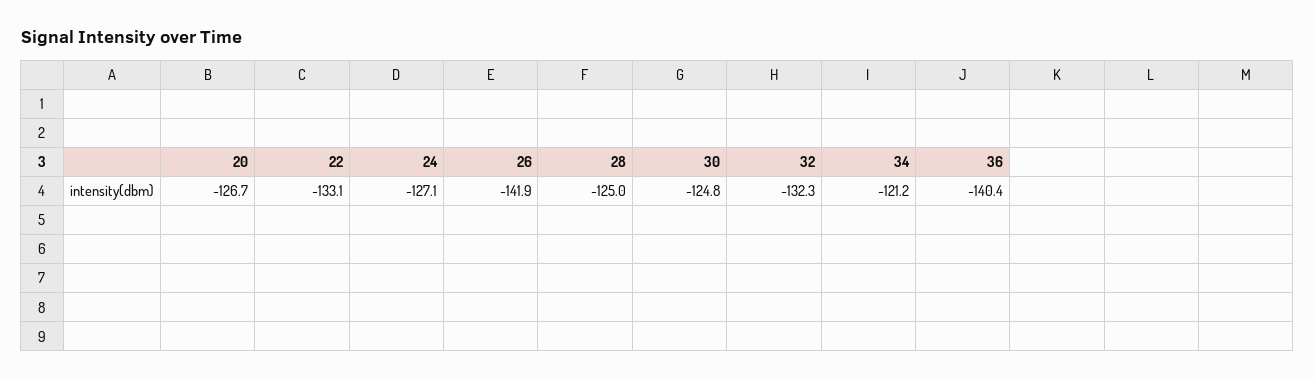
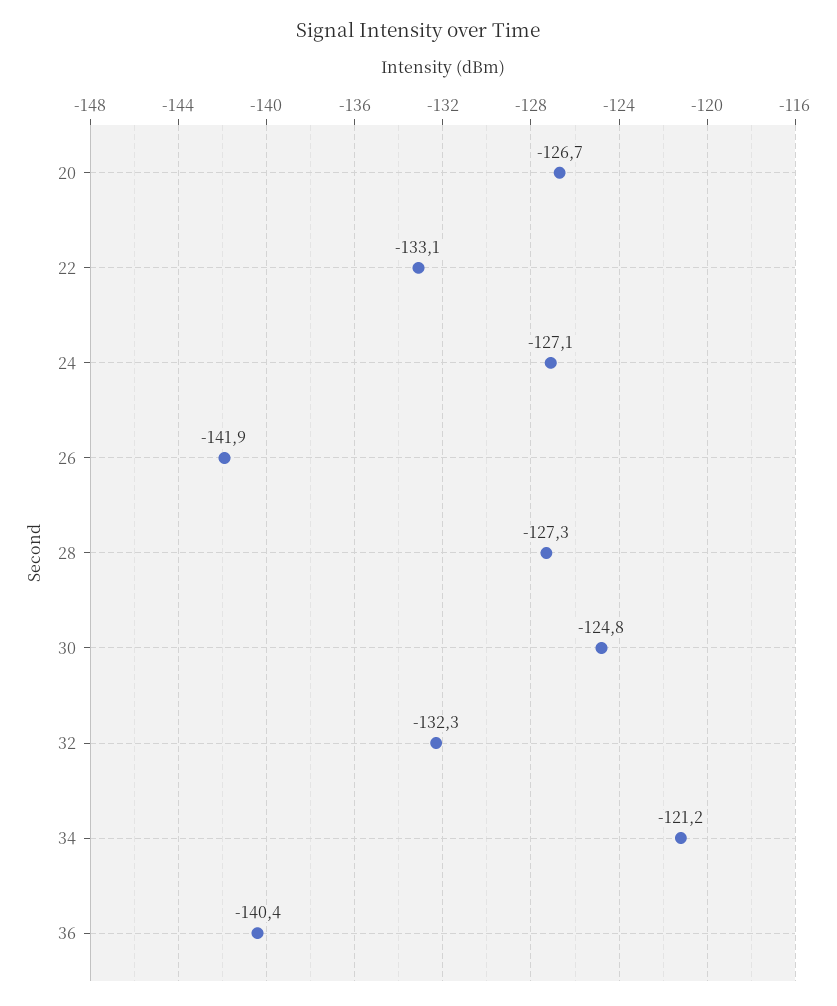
28: -125 -> -127.3

